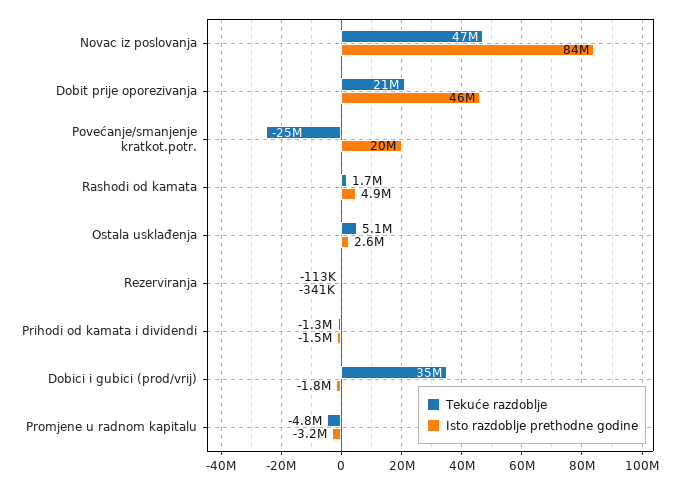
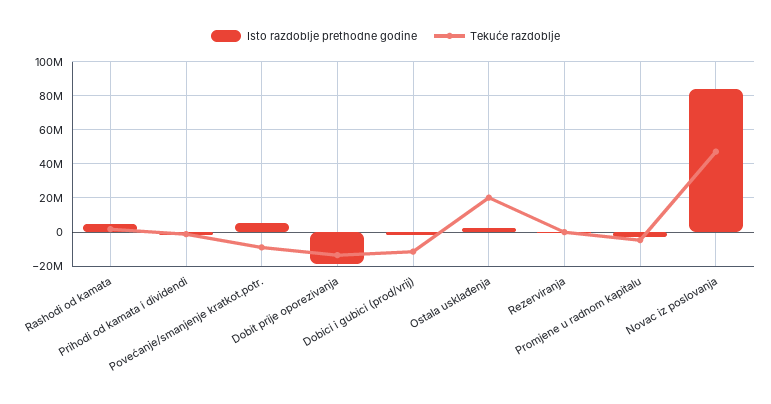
Tekuće razdoblje, Dobit prije oporezivanja: 21000000 -> -15000000
Isto razdoblje prethodne godine, Dobit prije oporezivanja: 46000000 -> -20000000
Tekuće razdoblje, Povećanje/smanjenje kratkot.potr.: -25000000 -> -10000000
Isto razdoblje prethodne godine, Povećanje/smanjenje kratkot.potr.: 20000000 -> 5000000
Tekuće razdoblje, Ostala usklađenja: 5100000 -> 20000000
Tekuće razdoblje, Dobici i gubici (prod/vrij): 35000000 -> -10000000

